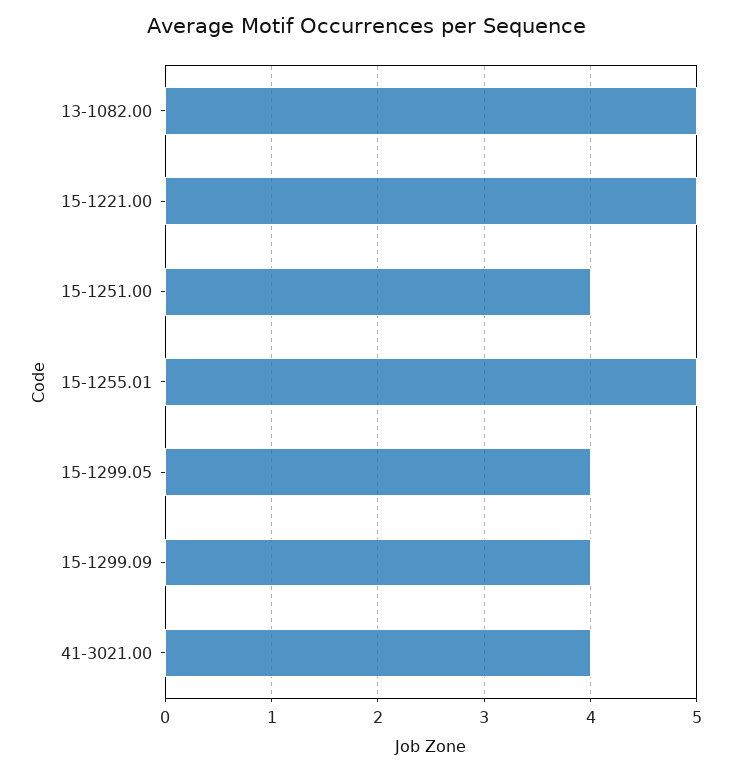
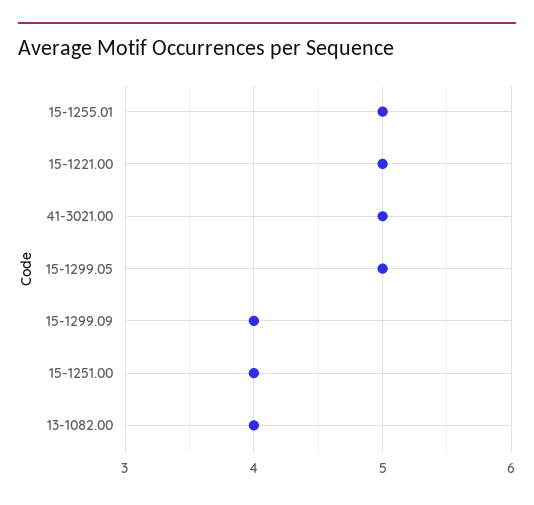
13-1082.00: 5 -> 4
15-1299.05: 4 -> 5
41-3021.00: 4 -> 5

